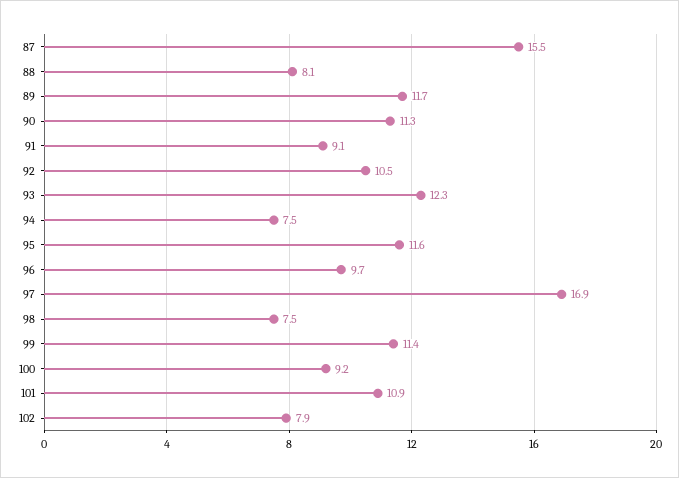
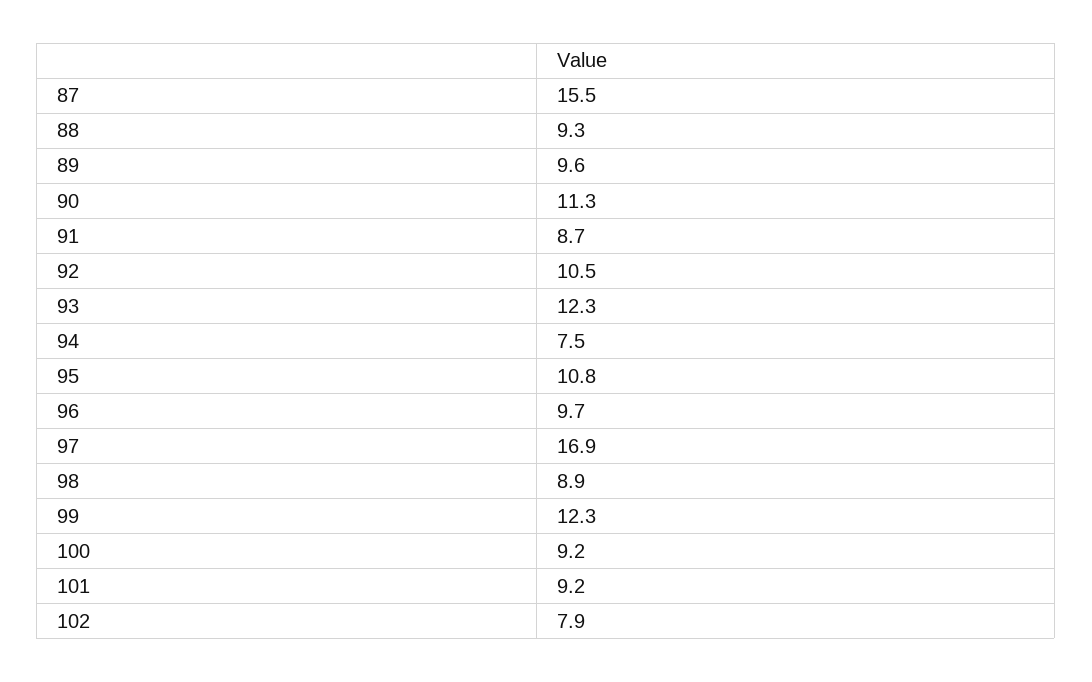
88: 8.1 -> 9.3
89: 11.7 -> 9.6
91: 9.1 -> 8.7
95: 11.6 -> 10.8
98: 7.5 -> 8.9
99: 11.4 -> 12.3
101: 10.9 -> 9.2

